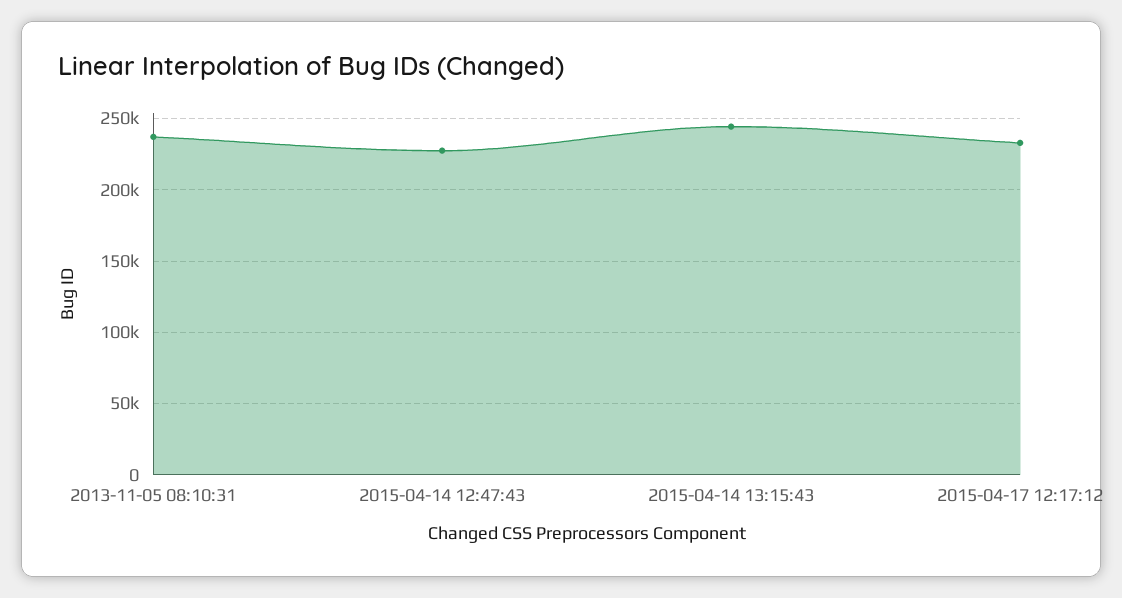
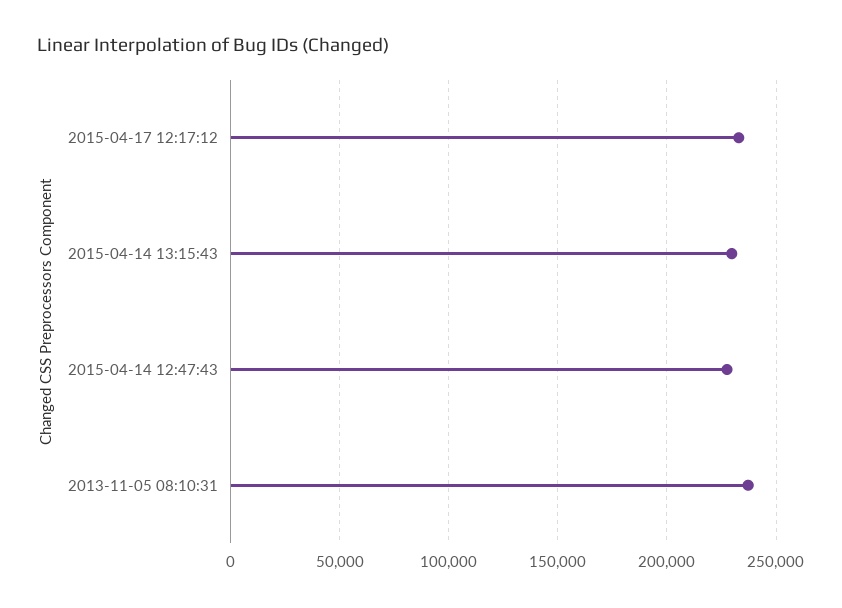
2015-04-14 13:15:43: 245000 -> 230000

